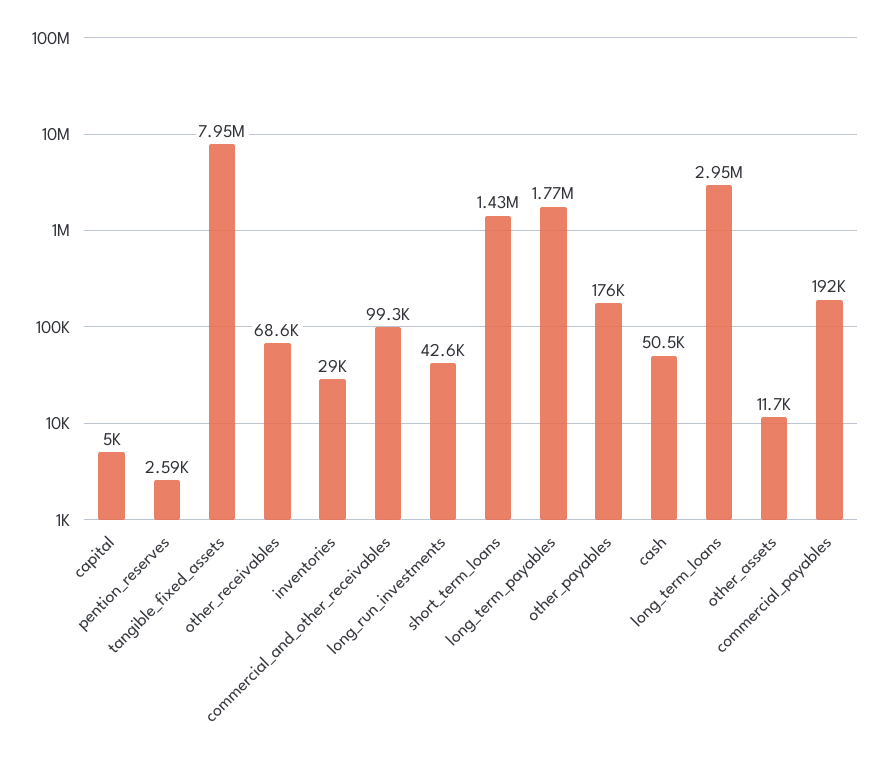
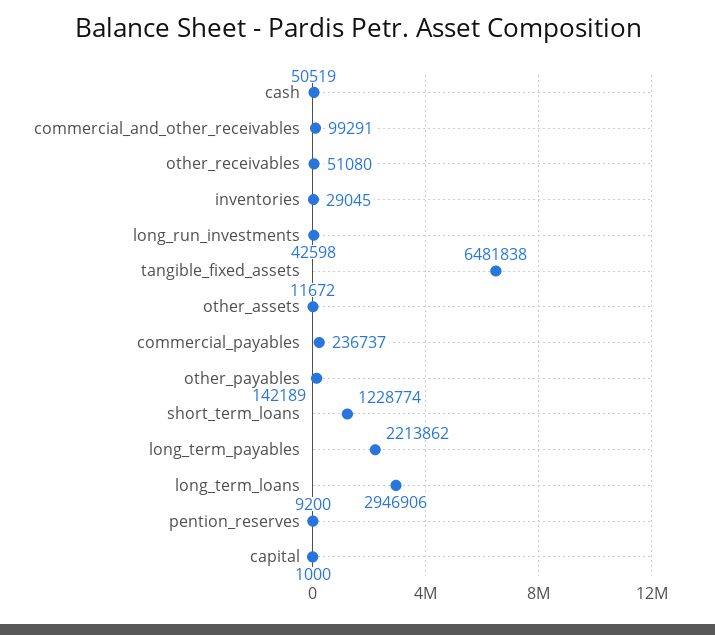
capital: 5000 -> 1000
pention_reserves: 2590 -> 9200
tangible_fixed_assets: 7950000 -> 6481838
other_receivables: 68600 -> 51080
short_term_loans: 1430000 -> 1228774
long_term_payables: 1770000 -> 2213862
other_payables: 176000 -> 142189
commercial_payables: 192000 -> 236737

